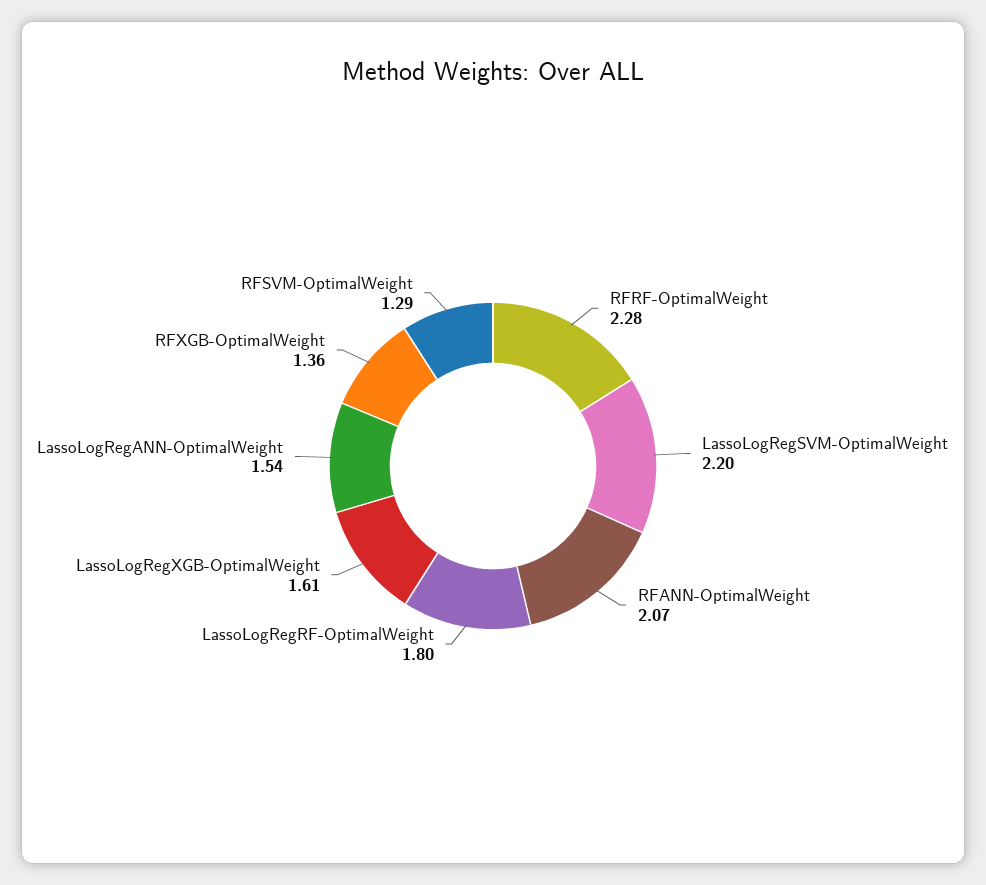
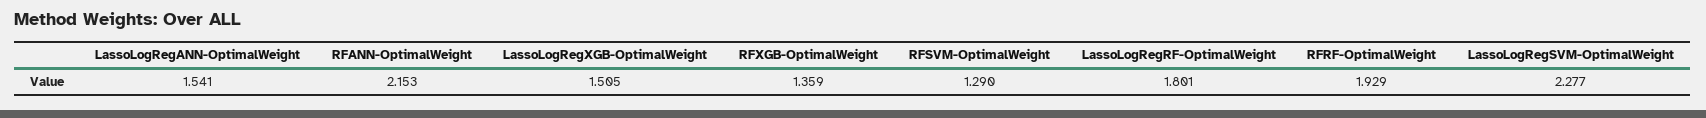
RFRF-OptimalWeight: 2.28 -> 1.929
LassoLogRegSVM-OptimalWeight: 2.2 -> 2.277
RFANN-OptimalWeight: 2.07 -> 2.153
LassoLogRegXGB-OptimalWeight: 1.61 -> 1.505

